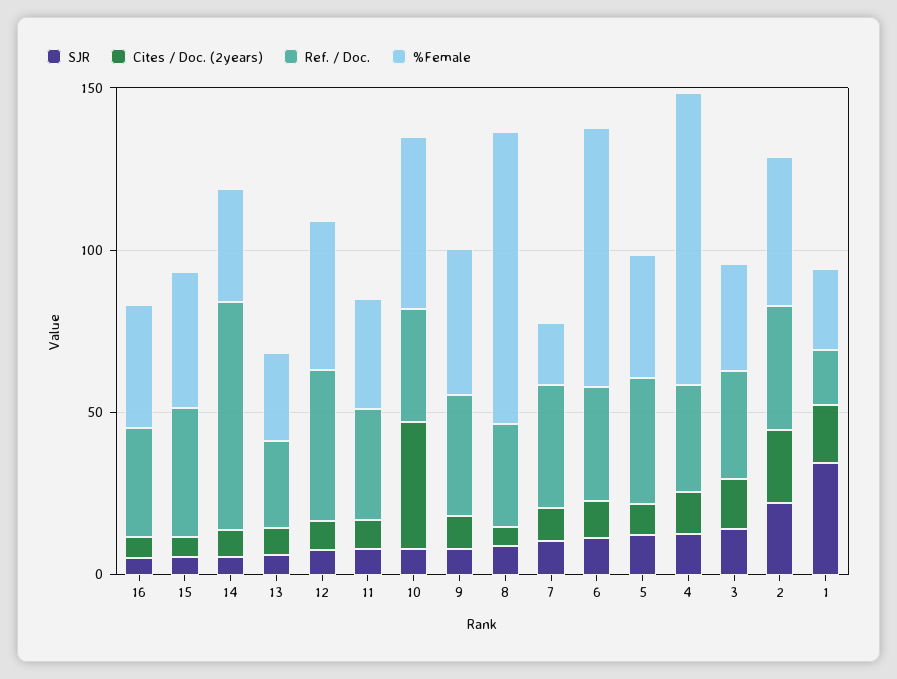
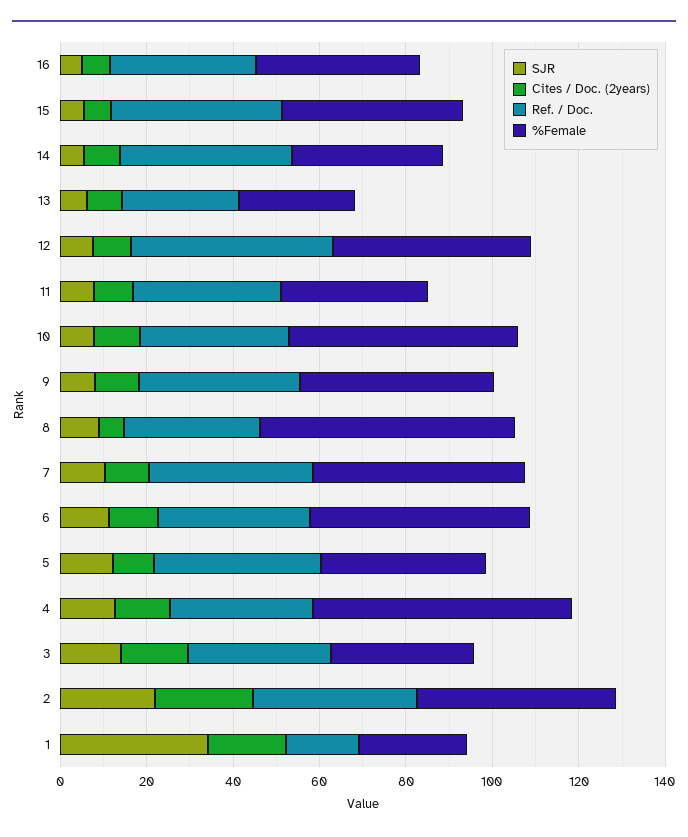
Ref. / Doc., 14: 70 -> 40
Cites / Doc. (2years), 10: 40 -> 10
%Female, 8: 90 -> 60
%Female, 7: 20 -> 50
%Female, 6: 80 -> 50
%Female, 4: 90 -> 60

